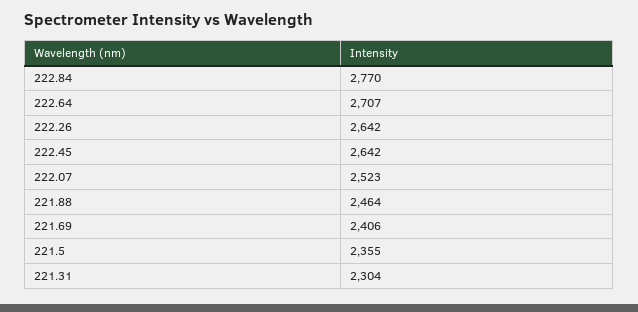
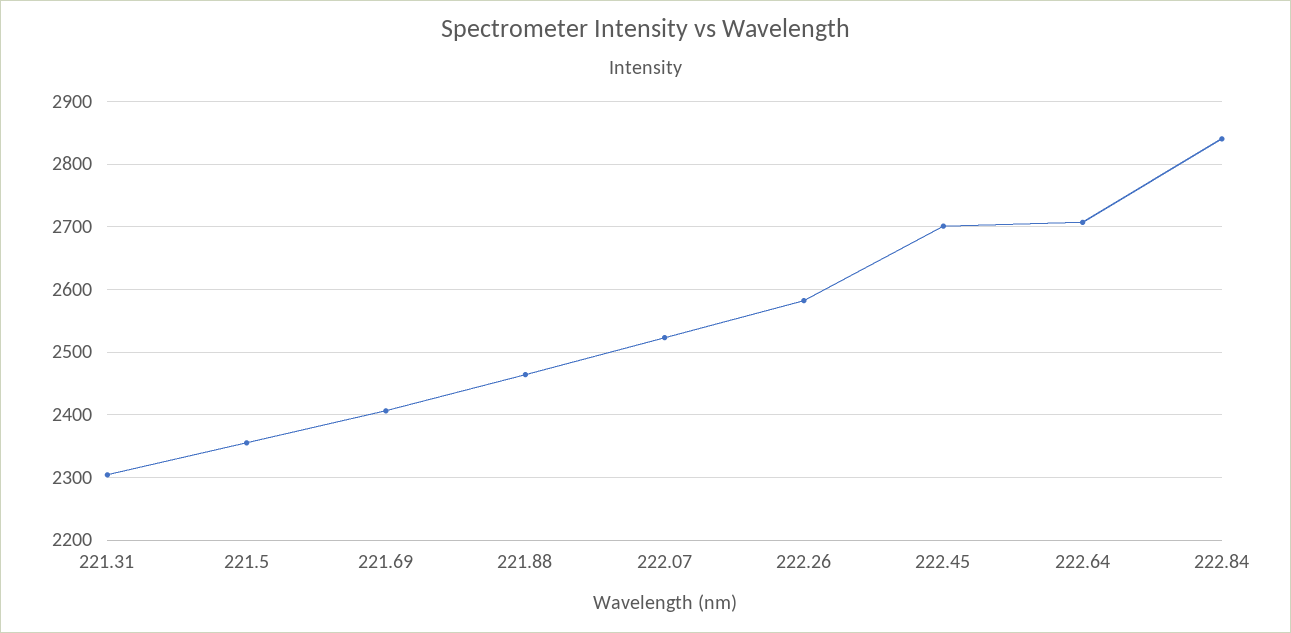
222.84: 2770 -> 2840
222.26: 2642 -> 2580
222.45: 2642 -> 2700

